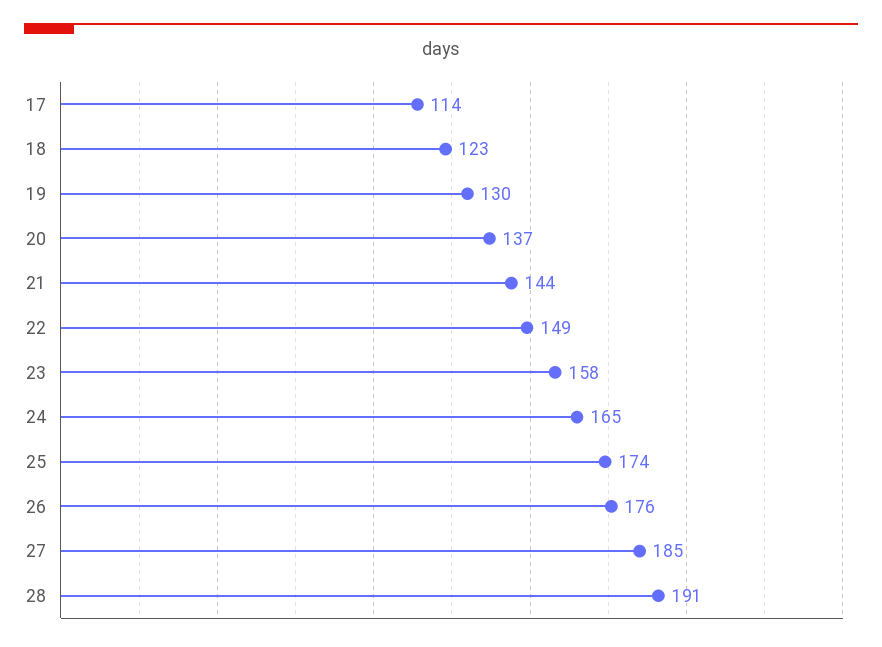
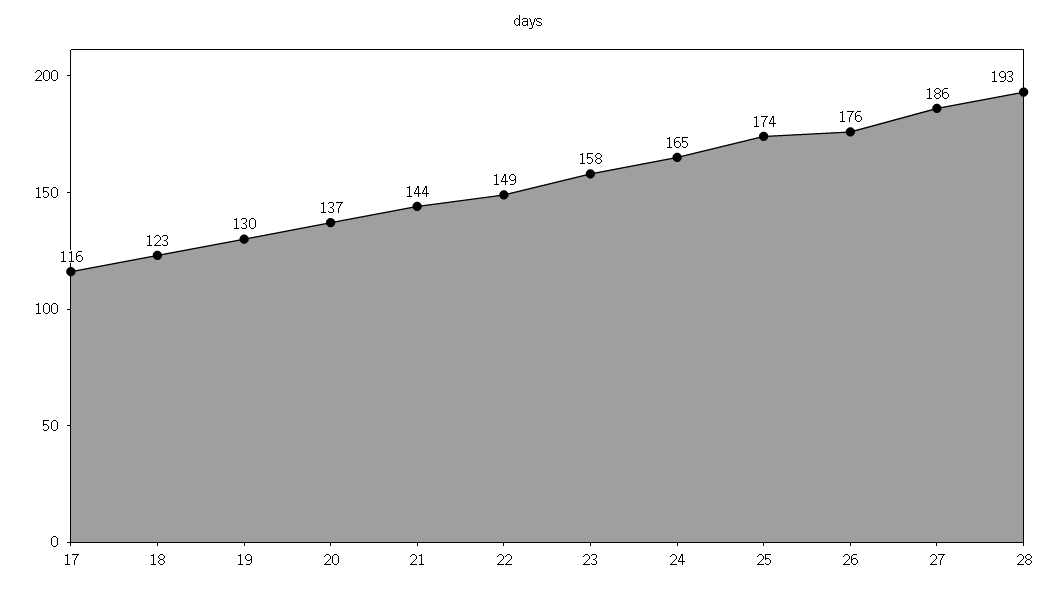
17: 114 -> 116
27: 185 -> 186
28: 191 -> 193

